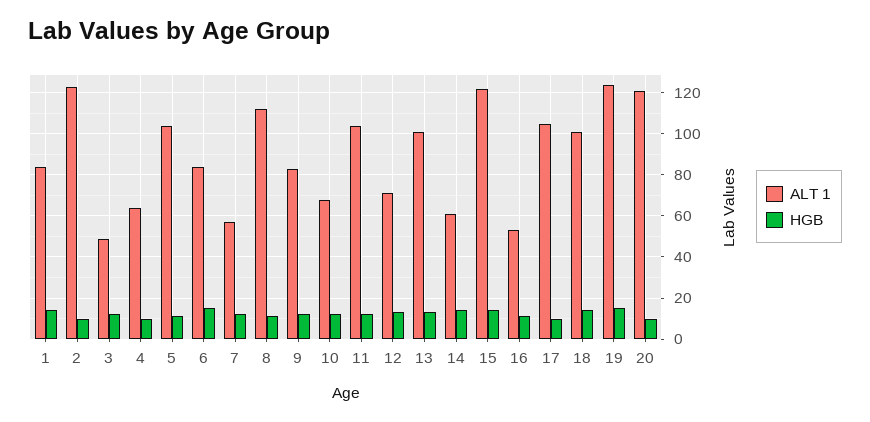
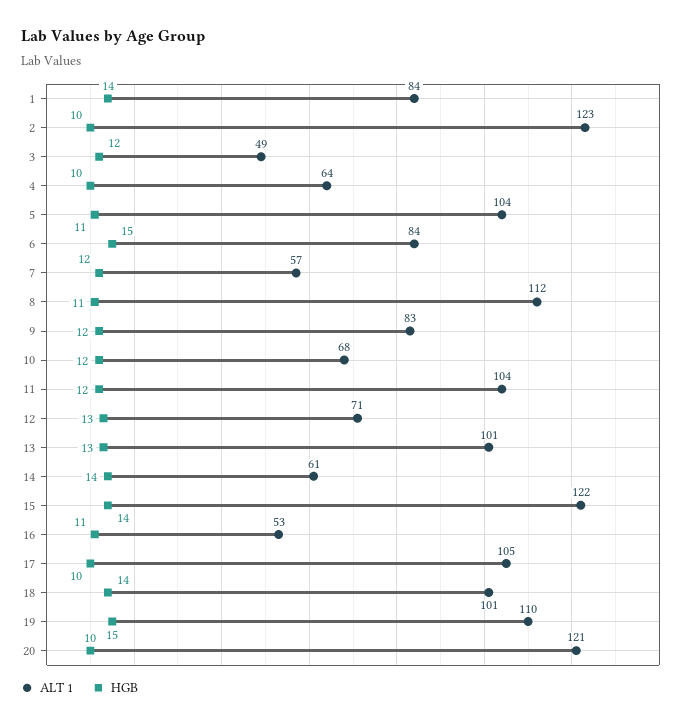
ALT 1, 19: 125 -> 110

